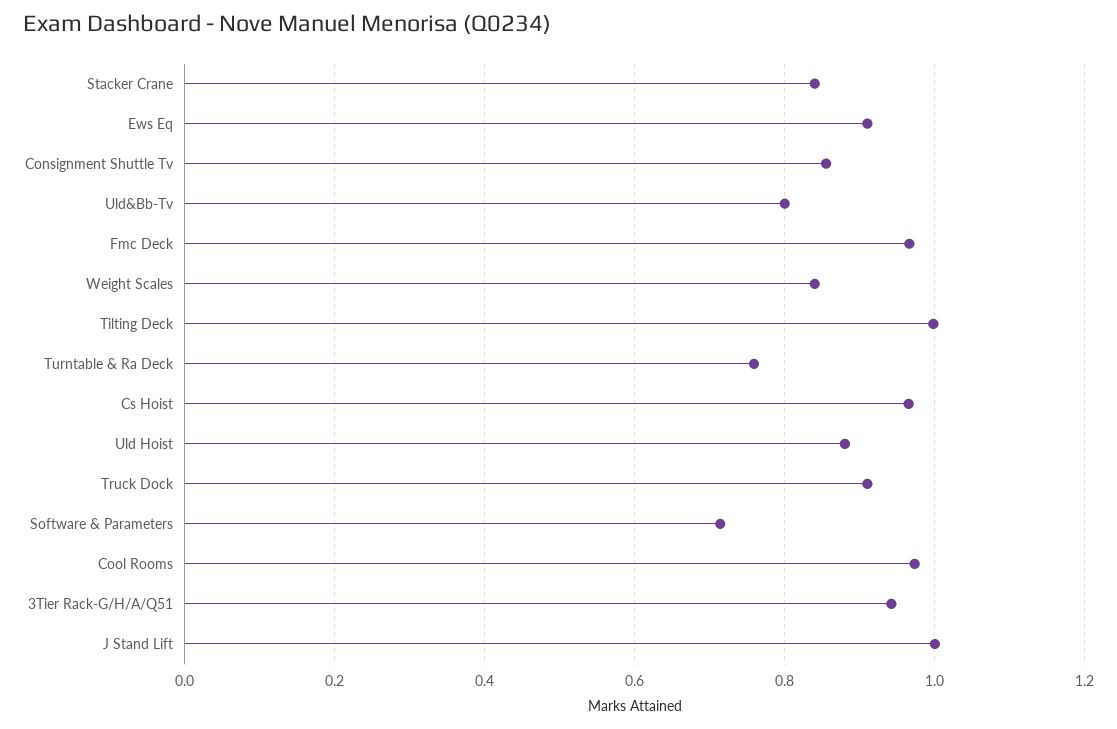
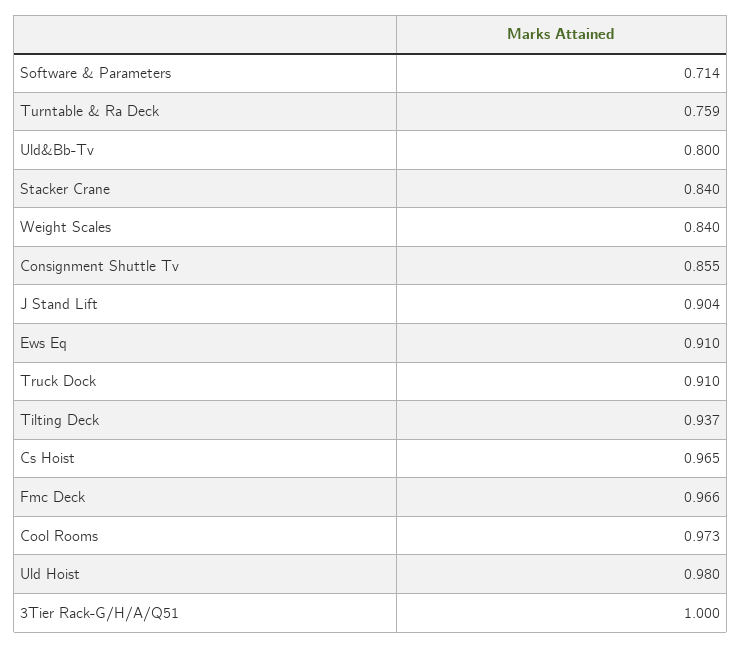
Tilting Deck: 1 -> 0.937
Uld Hoist: 0.88 -> 0.98
3Tier Rack-G/H/A/Q51: 0.94 -> 1
J Stand Lift: 1 -> 0.904

